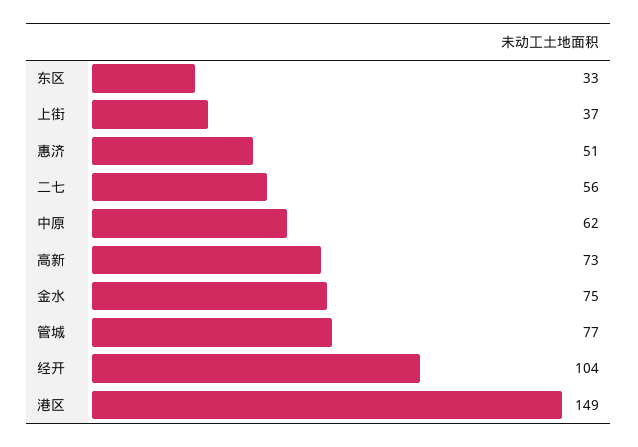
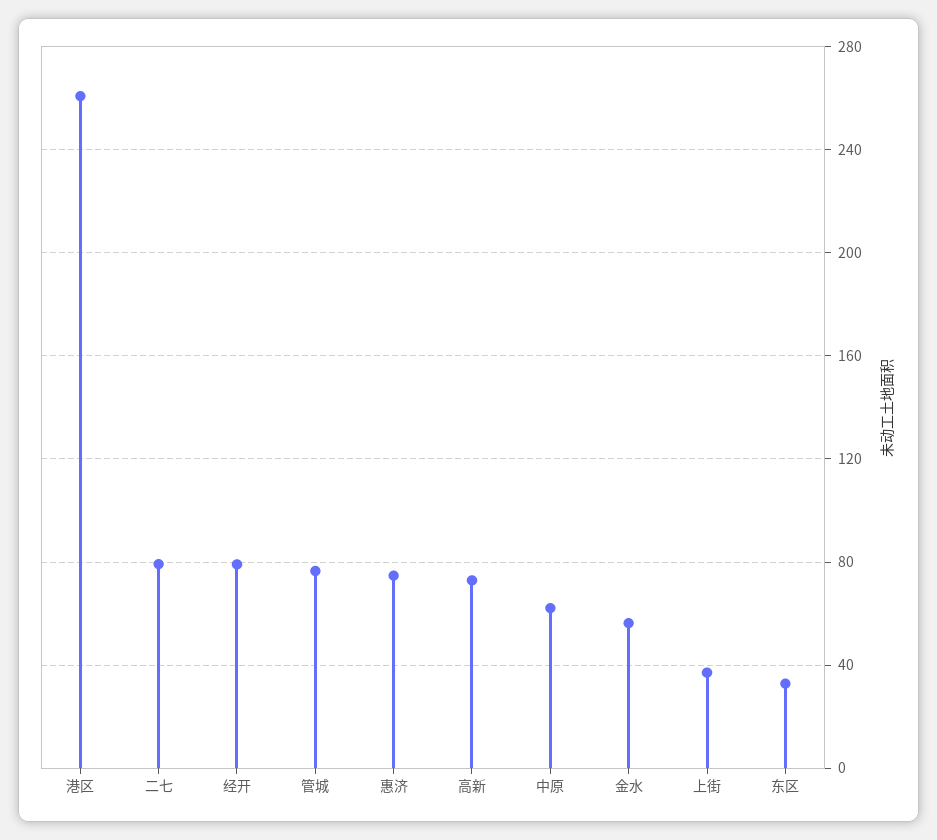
惠济: 51 -> 75
二七: 56 -> 80
金水: 75 -> 55
经开: 104 -> 80
港区: 149 -> 260

